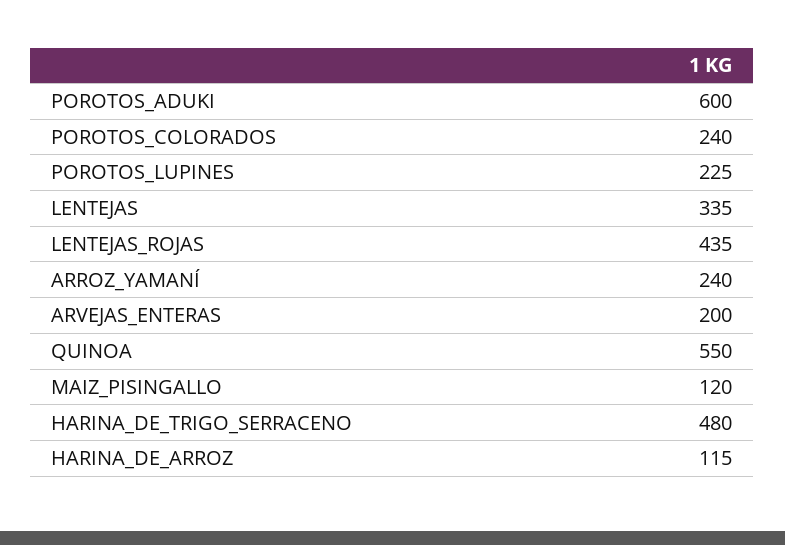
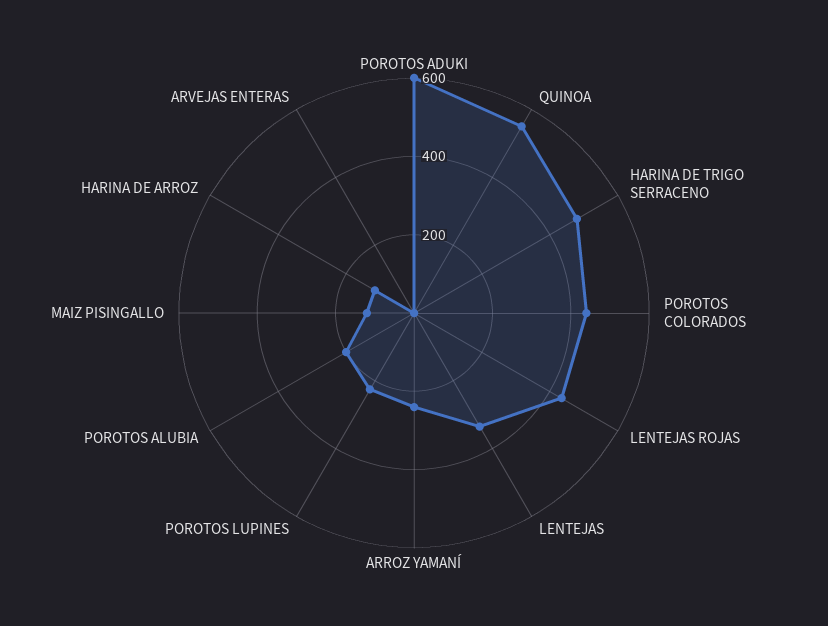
POROTOS_COLORADOS: 240 -> 450
ARVEJAS_ENTERAS: 200 -> 0
POROTOS ALUBIA: none -> 200

